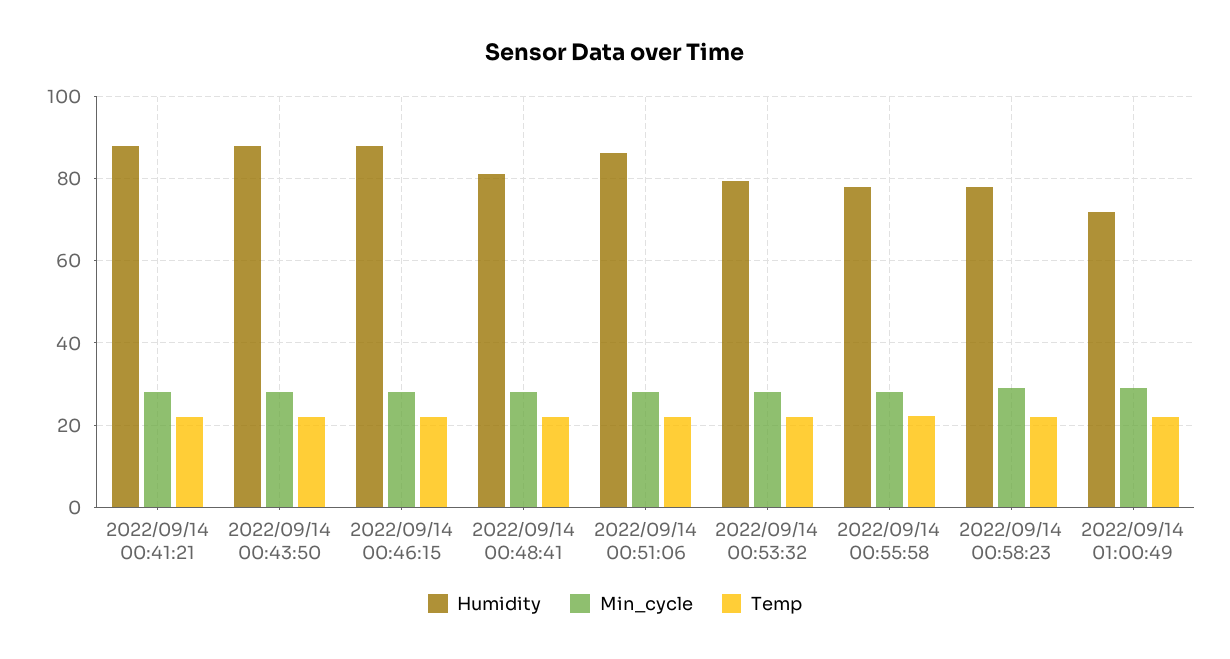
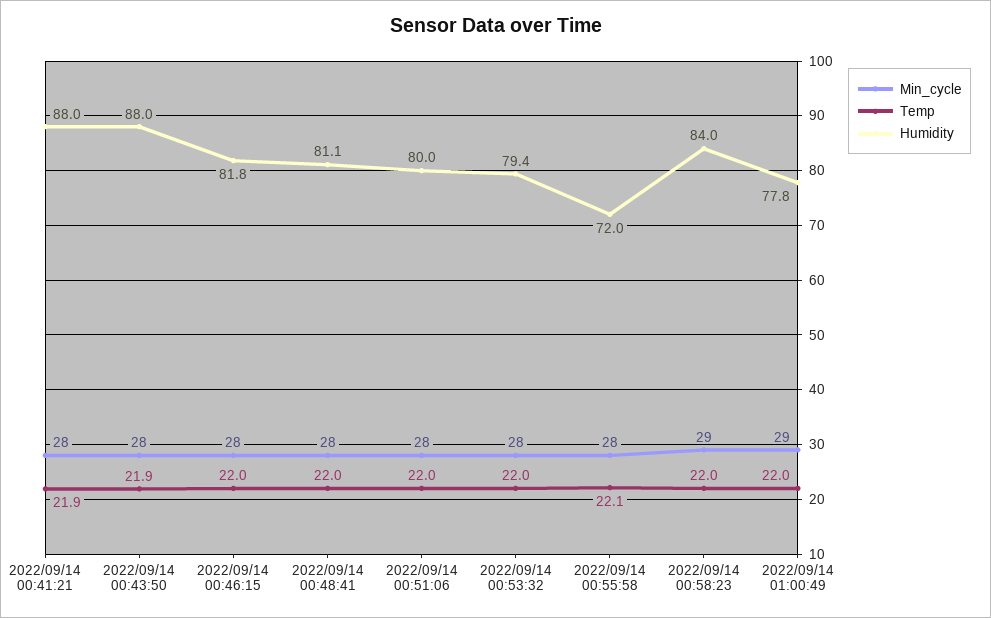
Humidity, 2022/09/14 00:46:15: 88 -> 81.8
Humidity, 2022/09/14 00:51:06: 86 -> 80
Humidity, 2022/09/14 00:55:58: 78 -> 72
Humidity, 2022/09/14 00:58:23: 78 -> 84
Humidity, 2022/09/14 01:00:49: 72 -> 77.8

